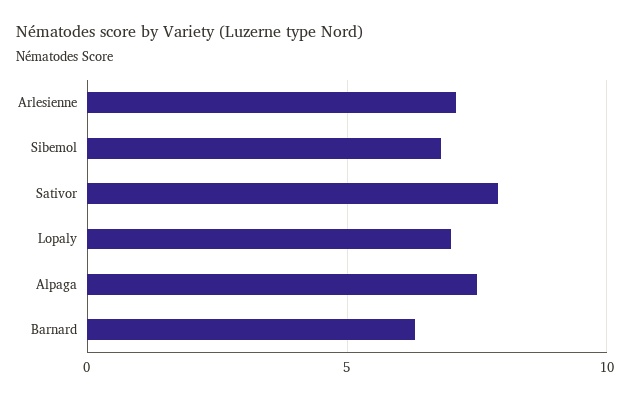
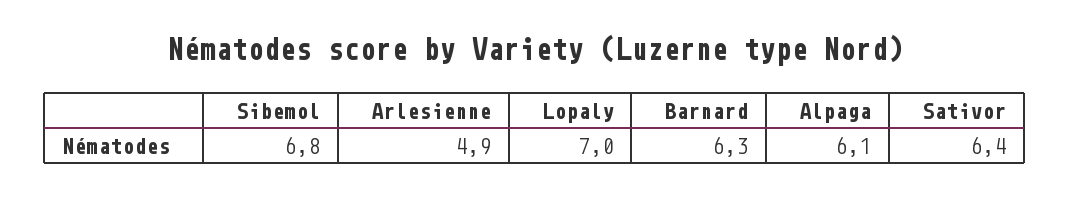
Arlesienne: 7 -> 4.9
Sativor: 8 -> 6.4
Alpaga: 7.5 -> 6.1

